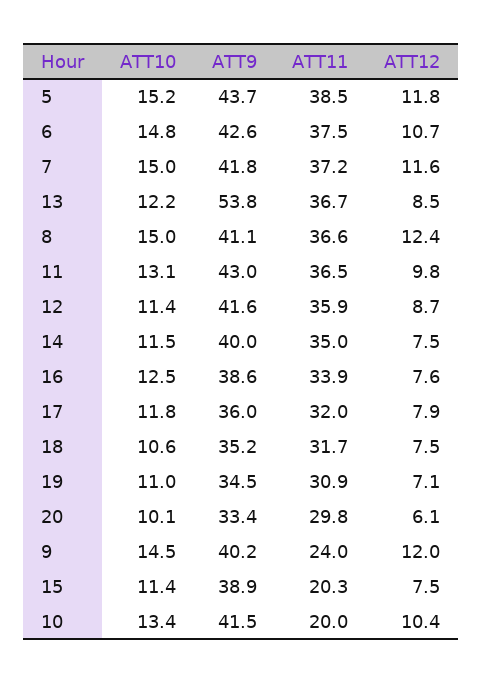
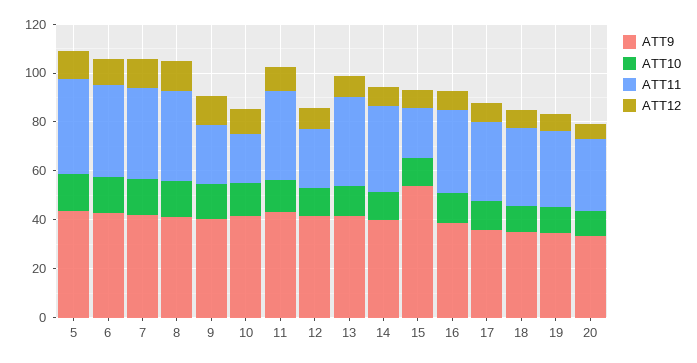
ATT9, 13: 53.8 -> 40
ATT11, 12: 35.9 -> 25
ATT9, 15: 38.9 -> 55

